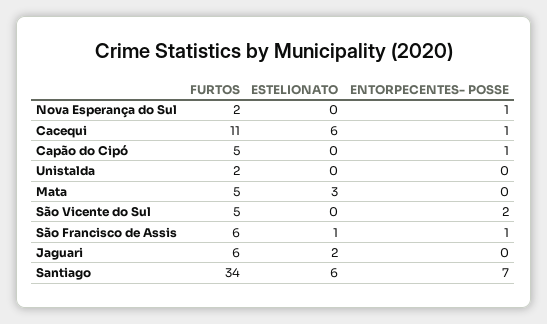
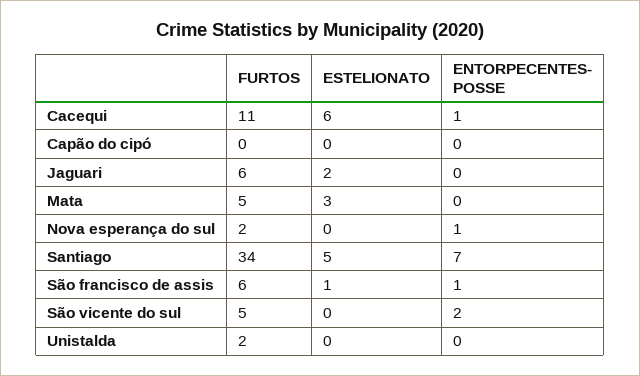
FURTOS, Capão do Cipó: 5 -> 0
ENTORPECENTES- POSSE, Capão do Cipó: 1 -> 0
ESTELIONATO, Santiago: 6 -> 5

